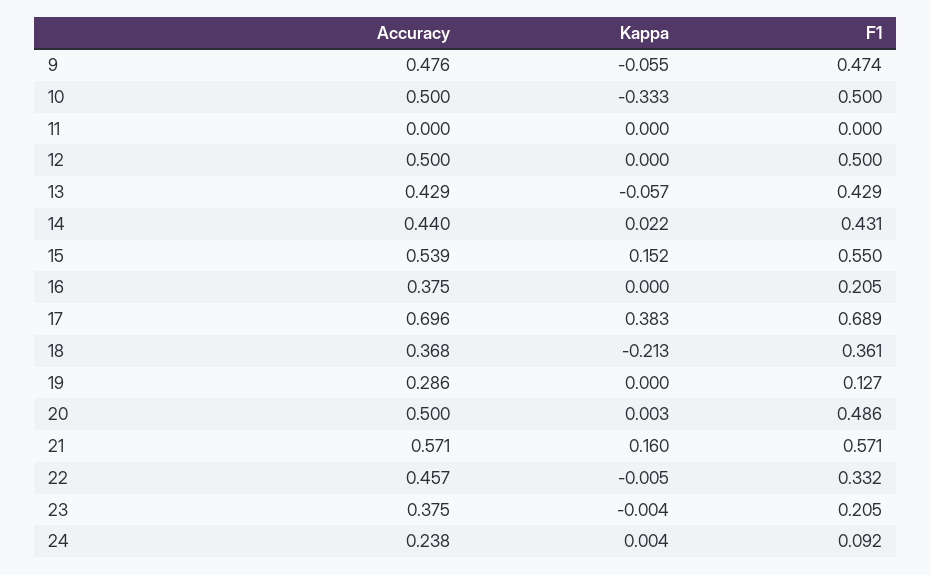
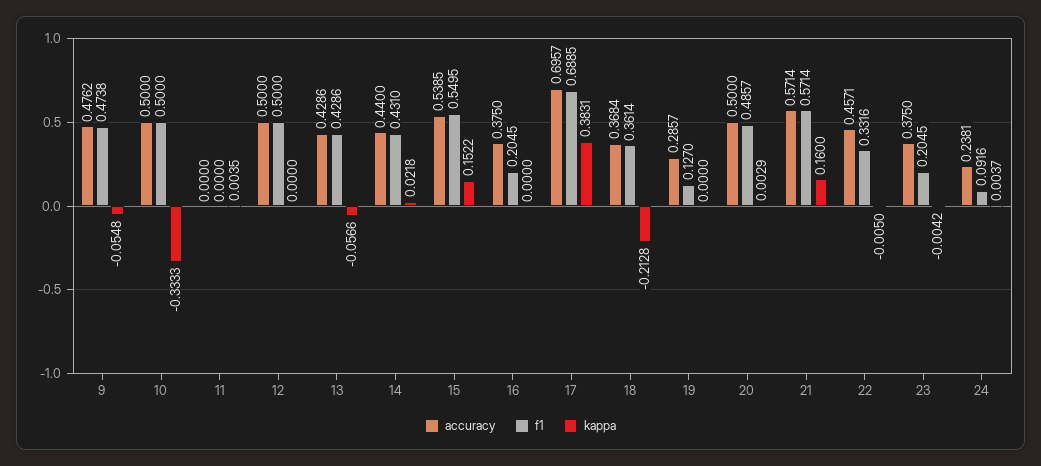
Kappa, 11: 0 -> 0.0035

